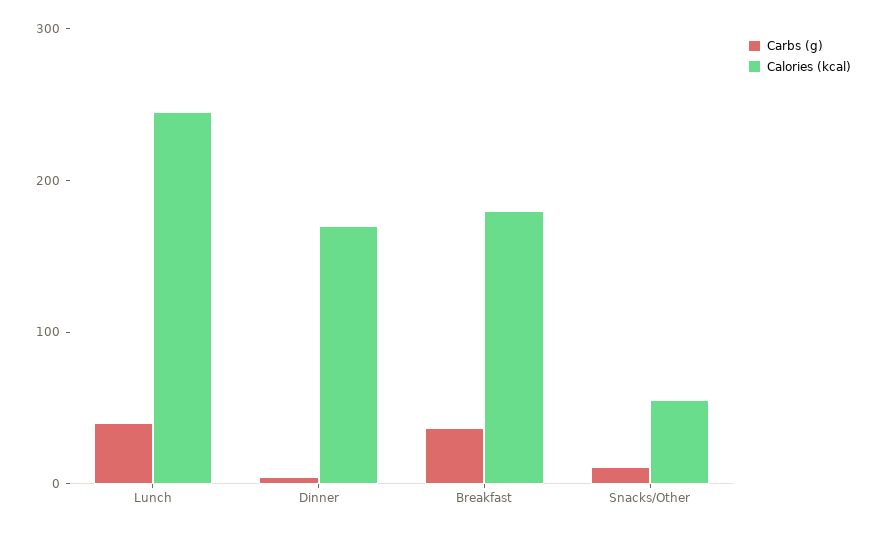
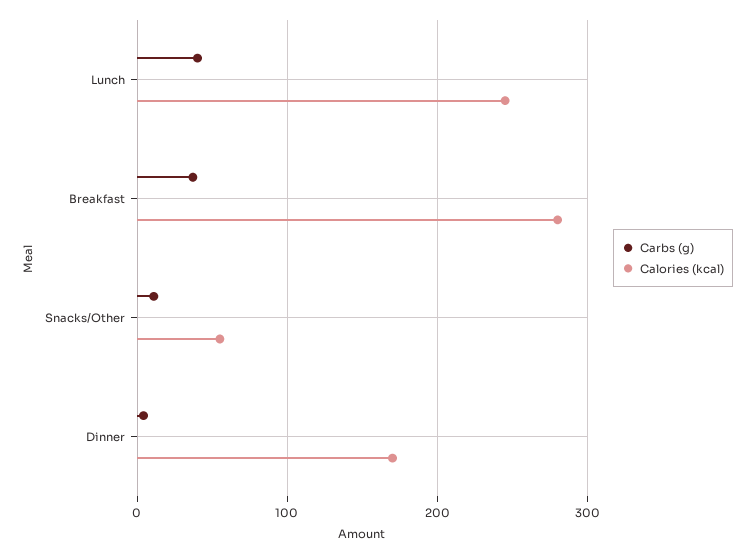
Calories (kcal), Breakfast: 180 -> 280

